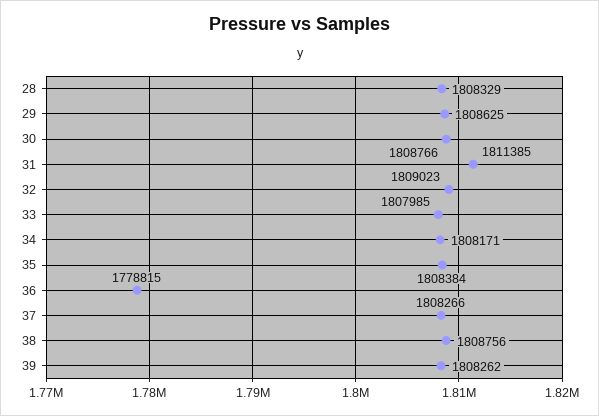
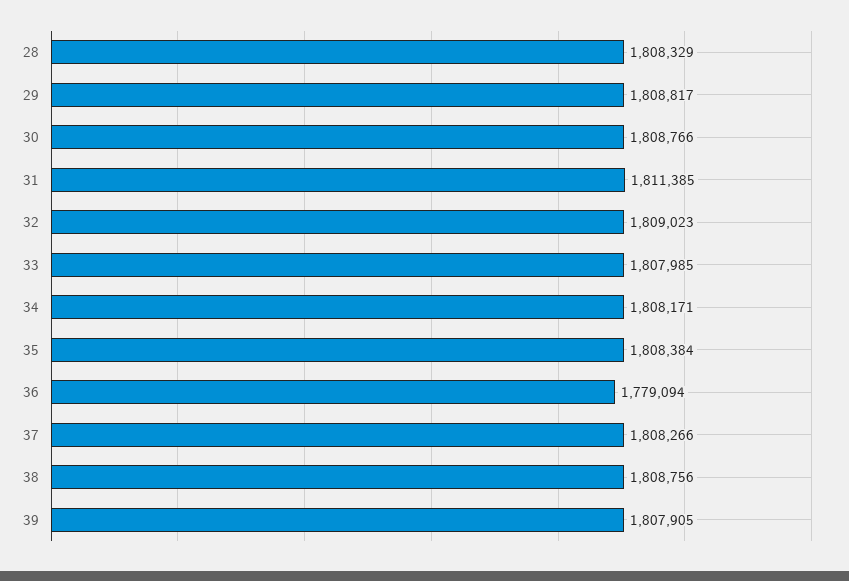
29: 1808625 -> 1808817
36: 1778815 -> 1779094
39: 1808262 -> 1807905

